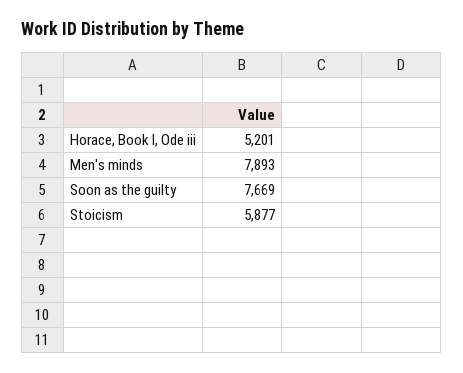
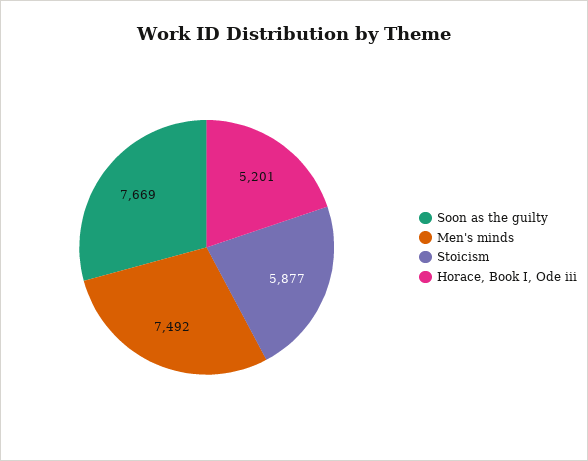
Men's minds: 7893 -> 7492

